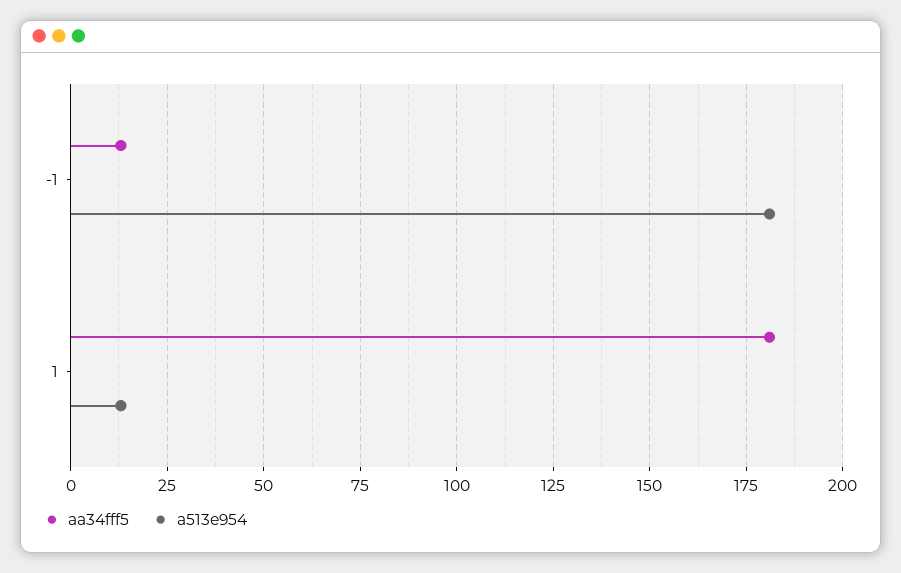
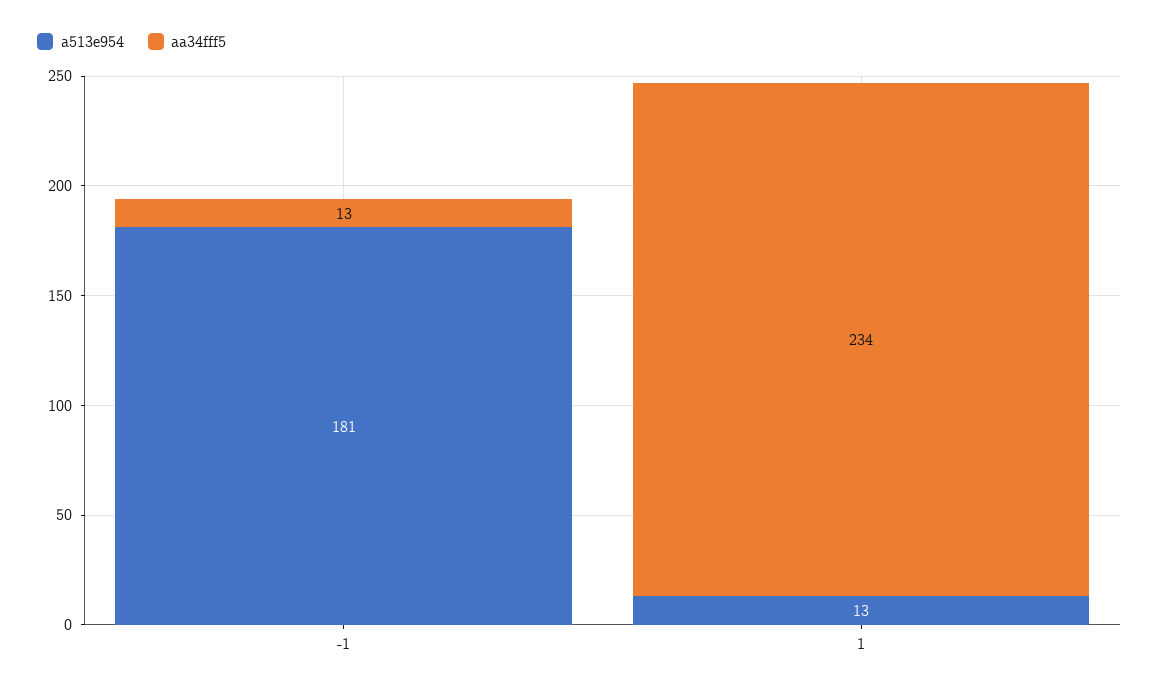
aa34fff5, 1: 180 -> 234

